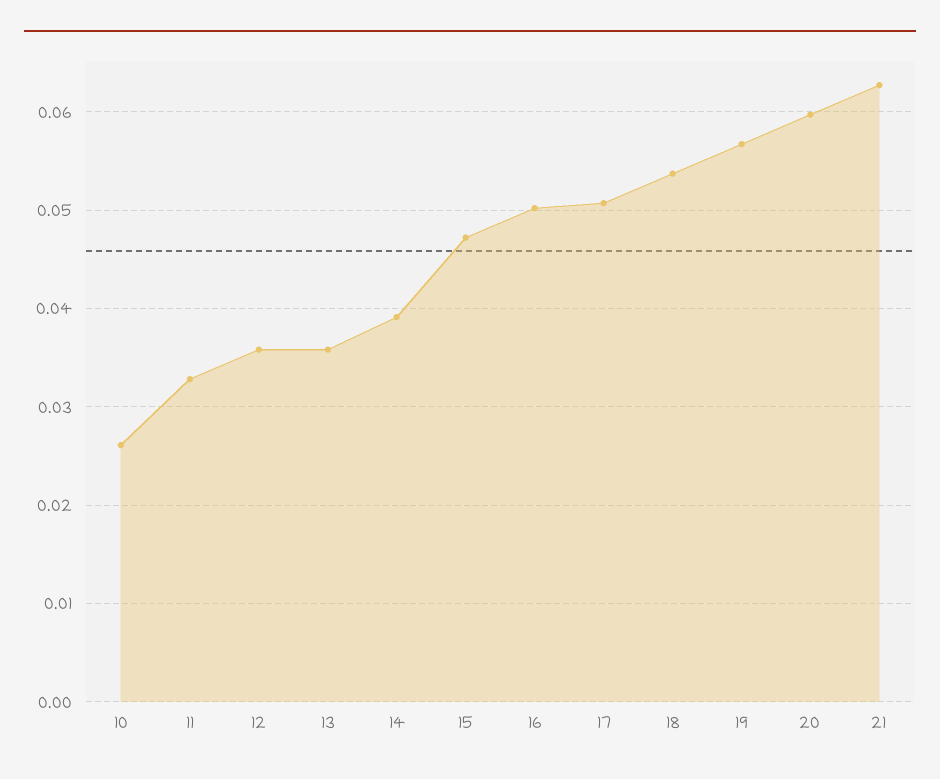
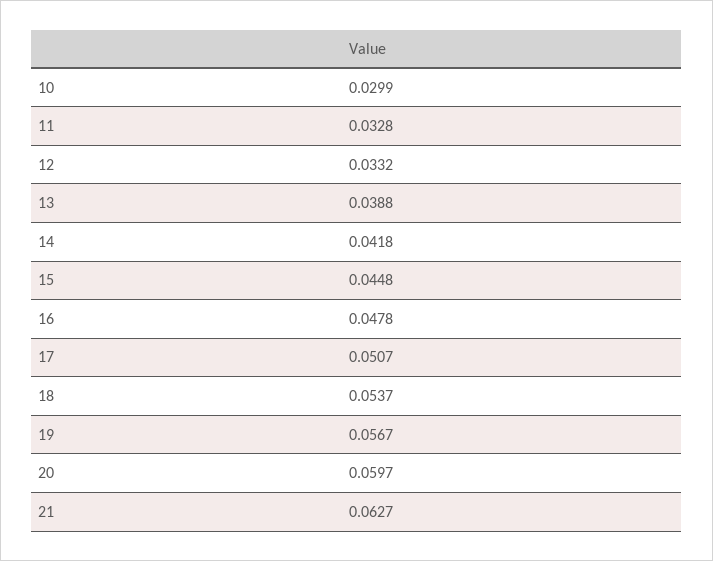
10: 0.026 -> 0.0299
12: 0.036 -> 0.0332
13: 0.036 -> 0.0388
14: 0.039 -> 0.0418
15: 0.047 -> 0.0448
16: 0.05 -> 0.0478

